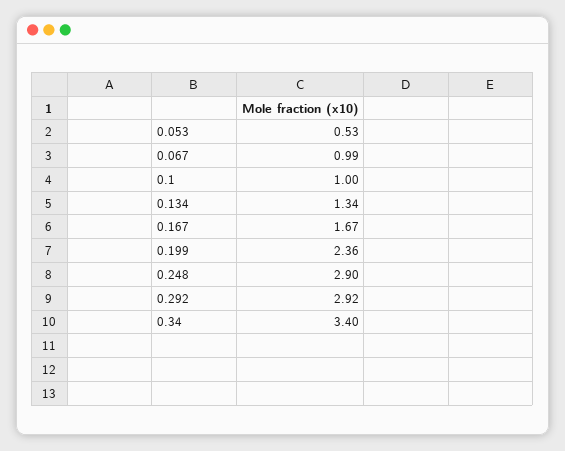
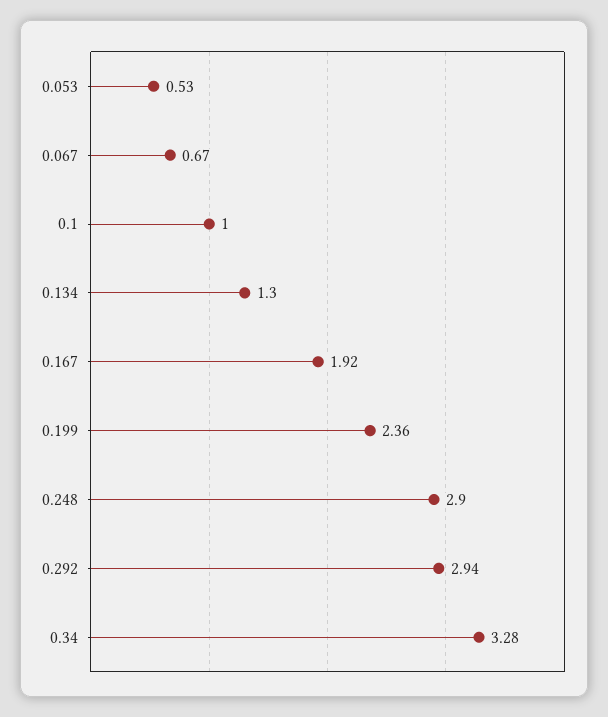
0.067: 0.99 -> 0.67
0.134: 1.34 -> 1.3
0.167: 1.67 -> 1.92
0.292: 2.92 -> 2.94
0.34: 3.4 -> 3.28

